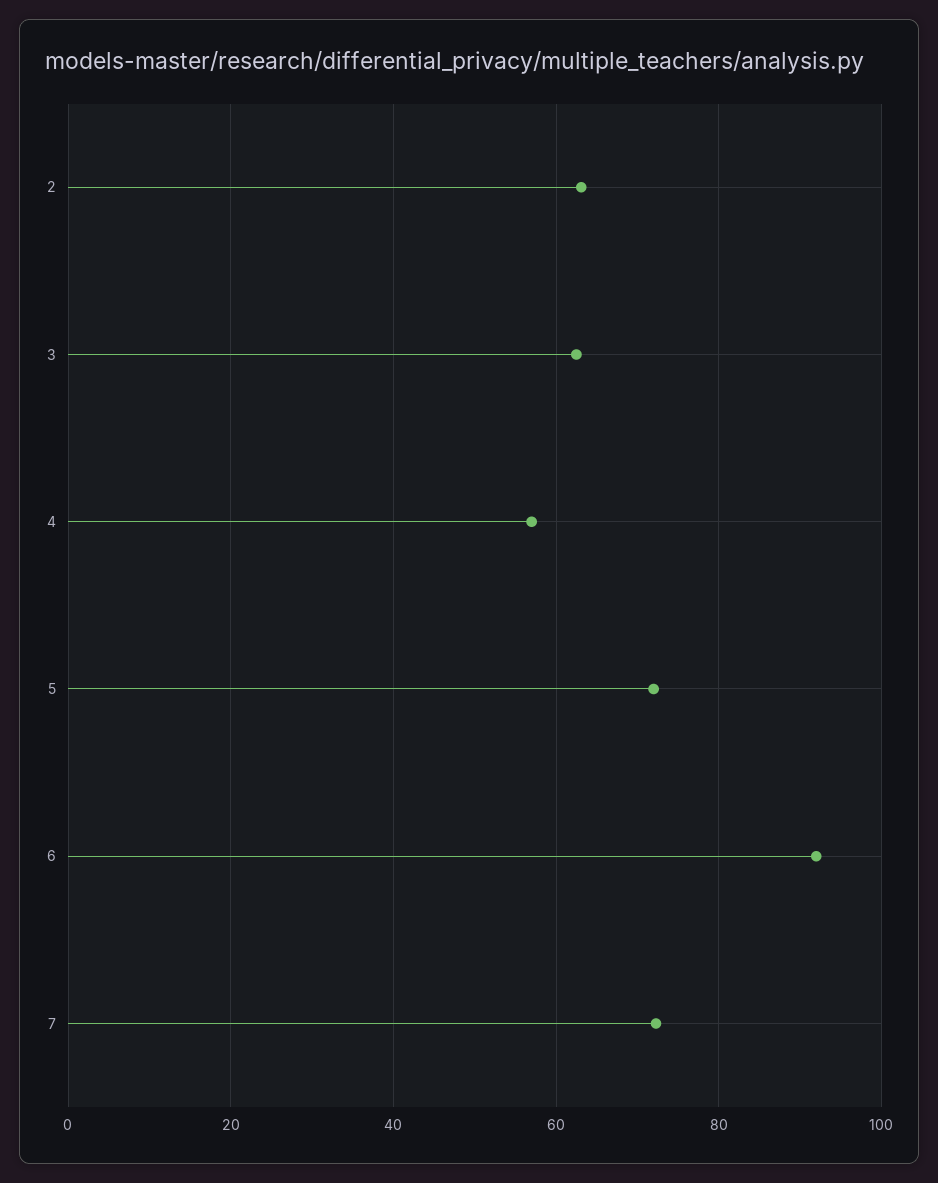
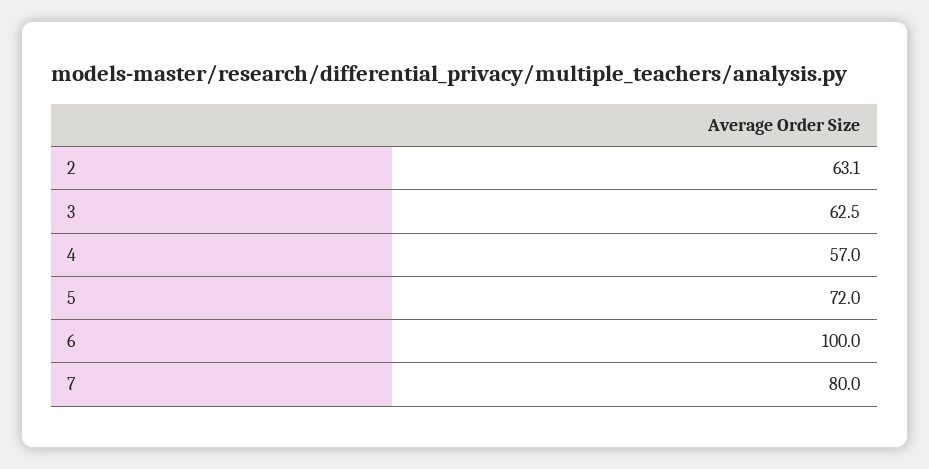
6: 92 -> 100
7: 72 -> 80

